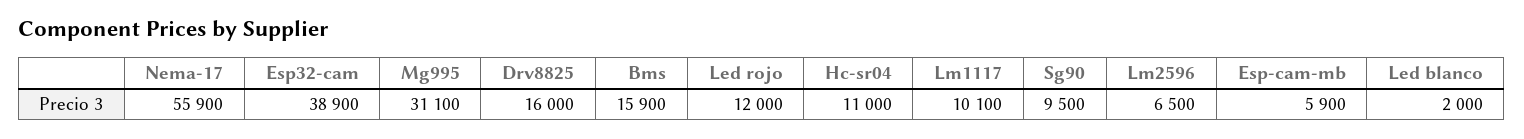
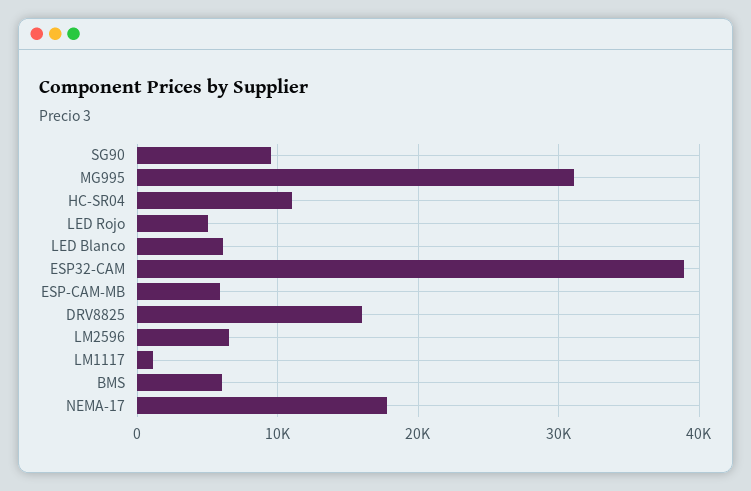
Nema-17: 55900 -> 18000
Bms: 15900 -> 6000
Led rojo: 12000 -> 5000
Lm1117: 10100 -> 1000
Led blanco: 2000 -> 6000

